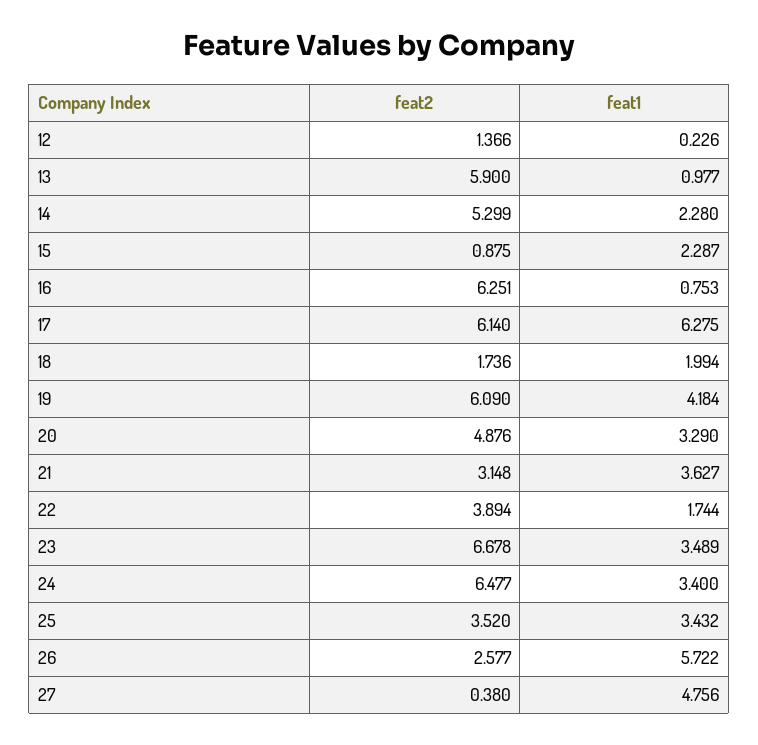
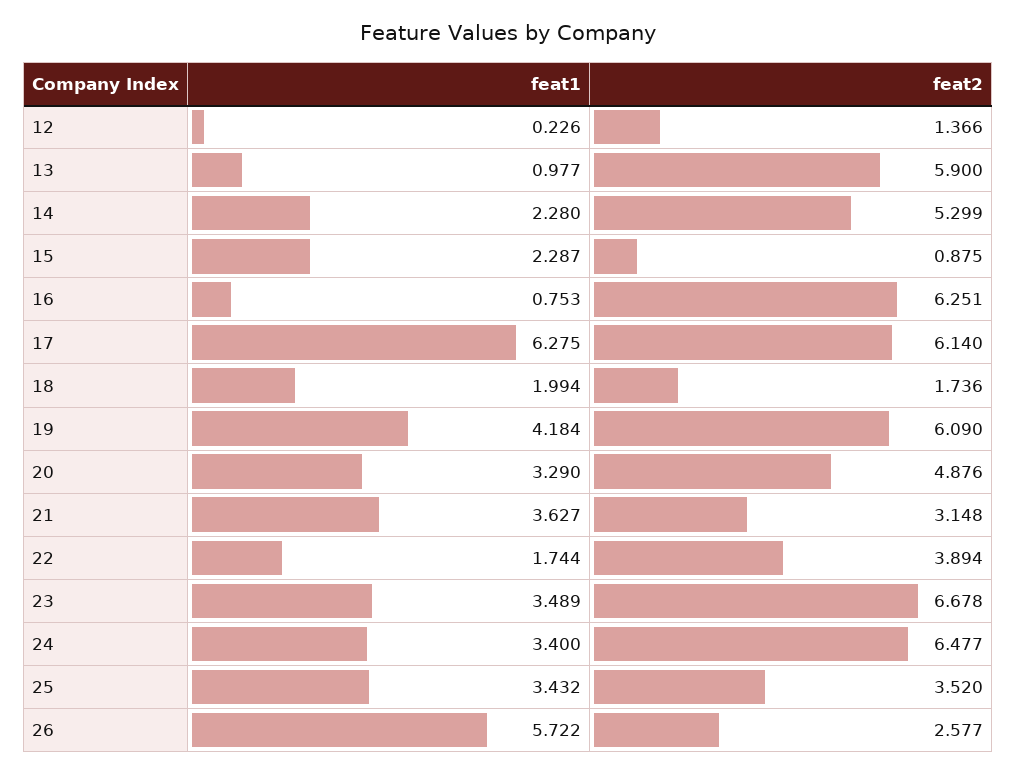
feat2, 27: 0.38 -> none
feat1, 27: 4.756 -> none

